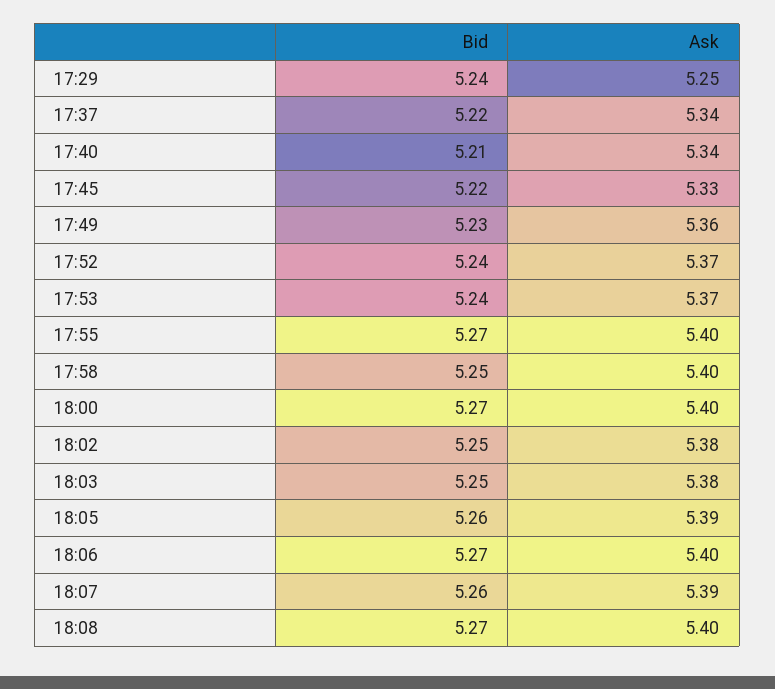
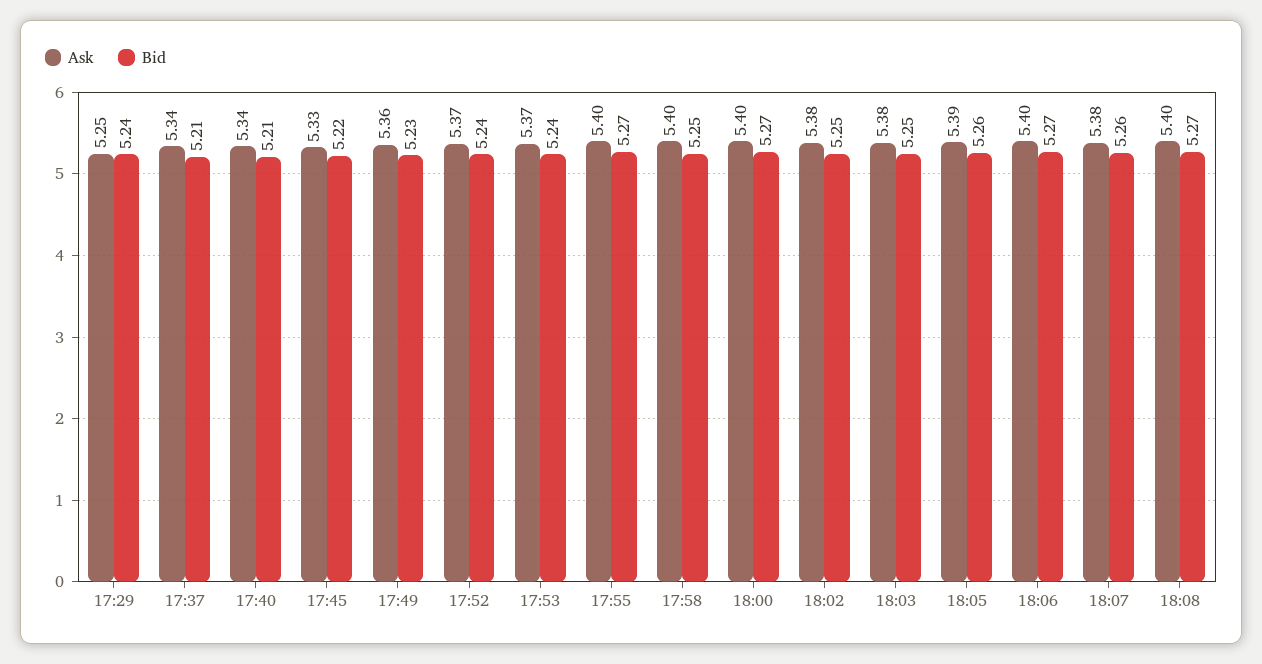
Bid, 17:37: 5.22 -> 5.21
Ask, 18:07: 5.39 -> 5.38

